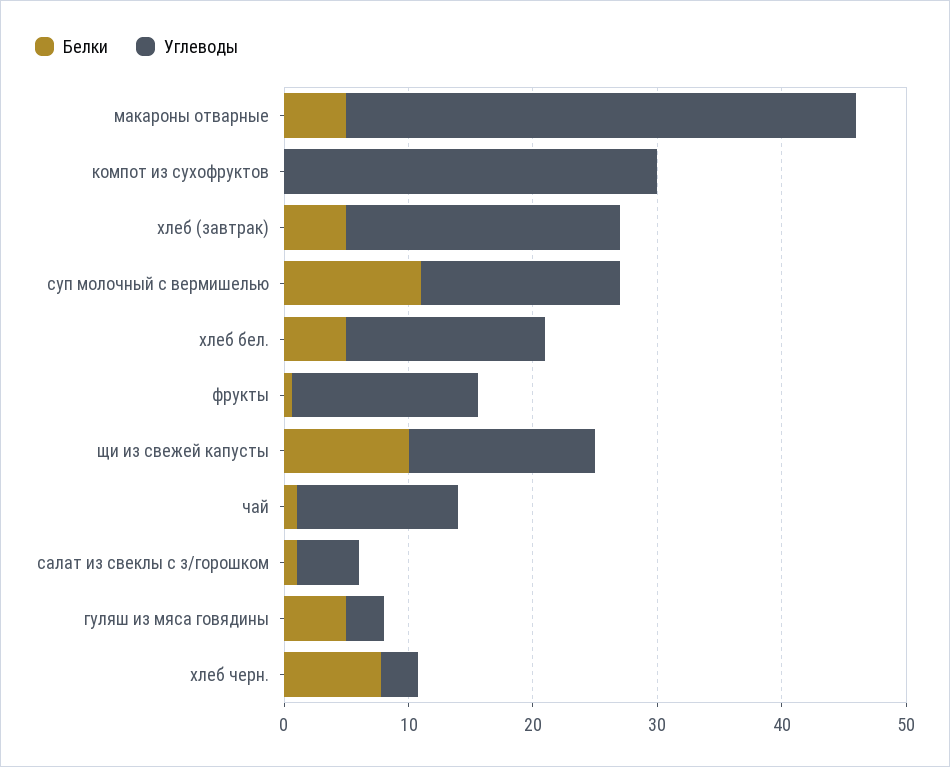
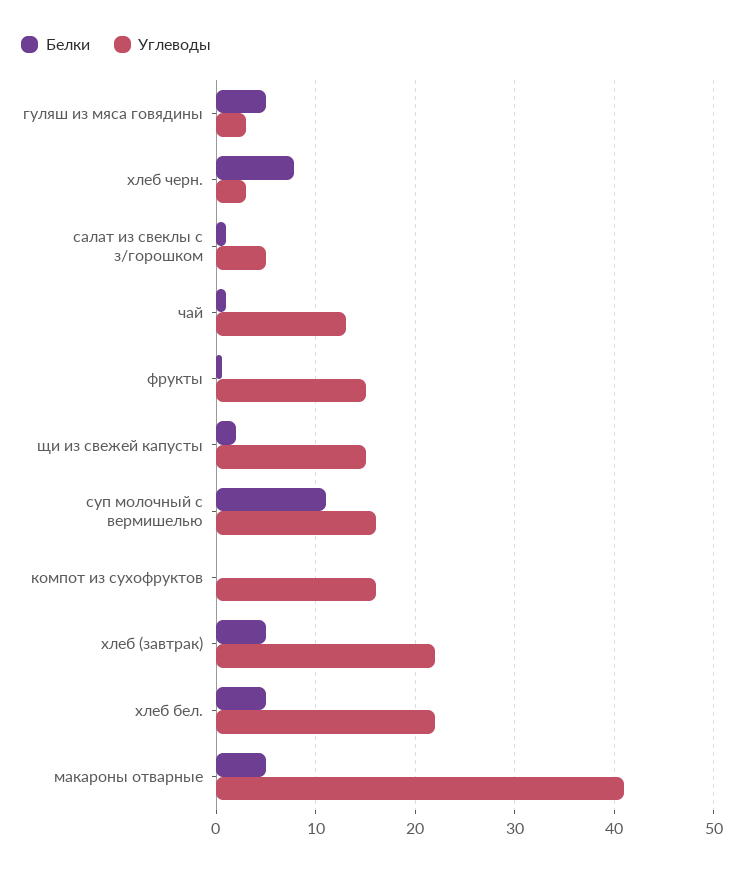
Углеводы, компот из сухофруктов: 30 -> 16
Углеводы, хлеб бел.: 16 -> 22
Белки, щи из свежей капусты: 10 -> 2

